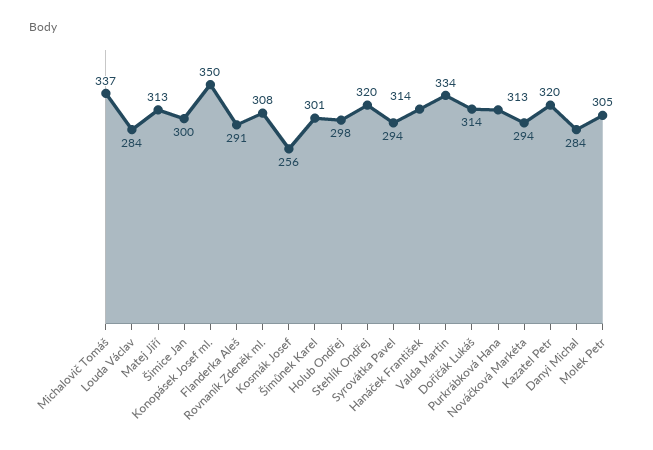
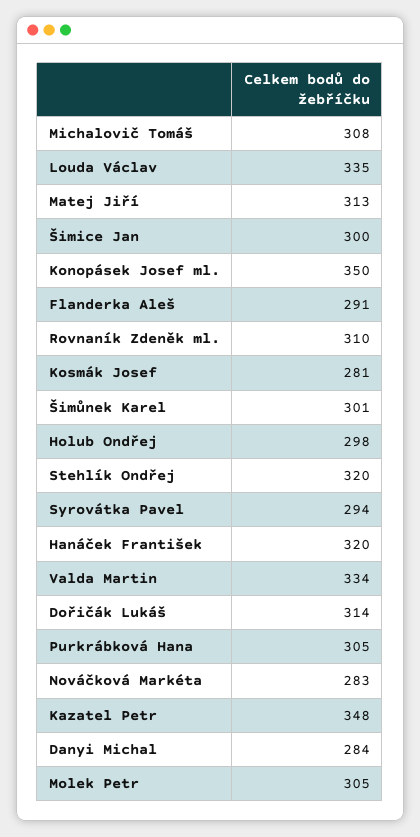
Michalovič Tomáš: 337 -> 308
Louda Václav: 284 -> 335
Rovnaník Zdeněk ml.: 308 -> 310
Kosmák Josef: 256 -> 281
Hanáček František: 314 -> 320
Purkrábková Hana: 313 -> 305
Nováčková Markéta: 294 -> 283
Kazatel Petr: 320 -> 348

